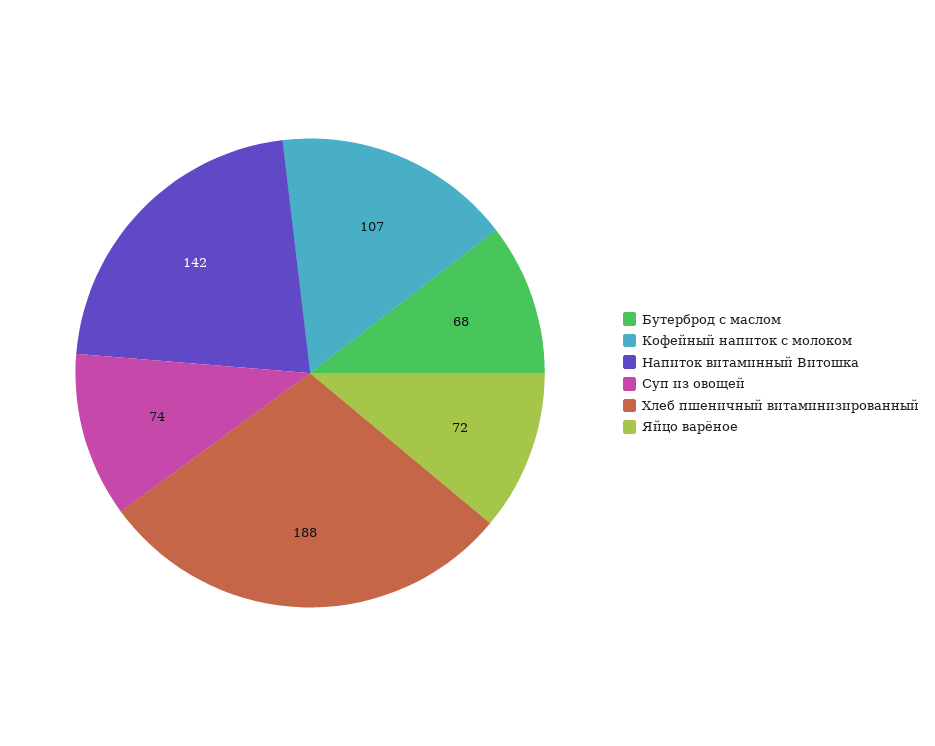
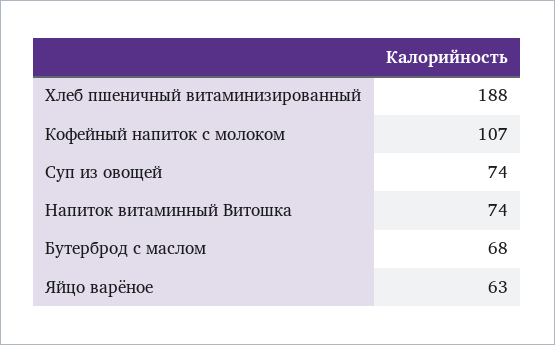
Напиток витаминный Витошка: 142 -> 74
Яйцо варёное: 72 -> 63

